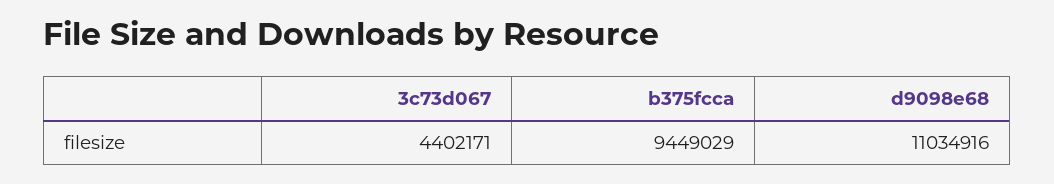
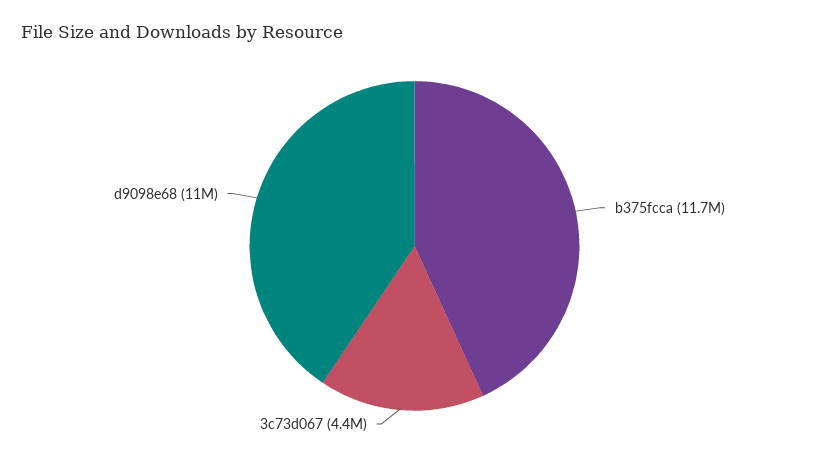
b375fcca: 9449029 -> 11700000

